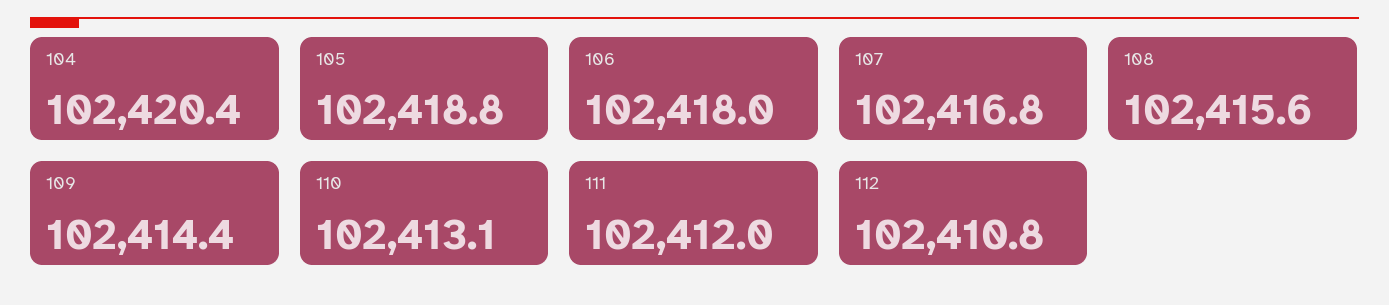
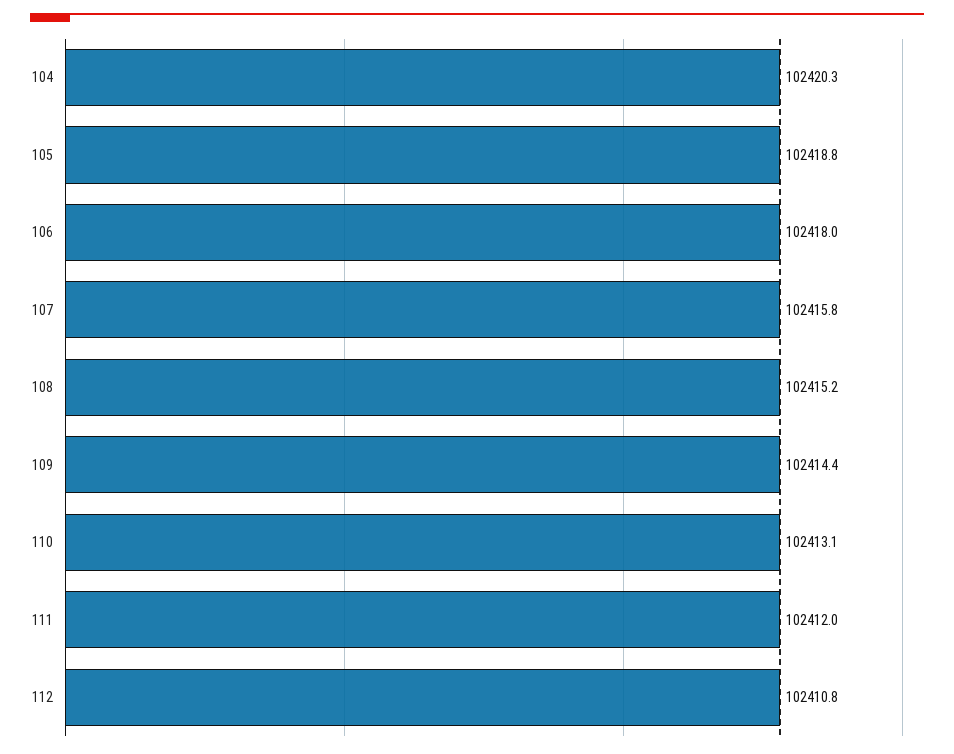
104: 102420.4 -> 102420.3
107: 102416.8 -> 102415.8
108: 102415.6 -> 102415.2

